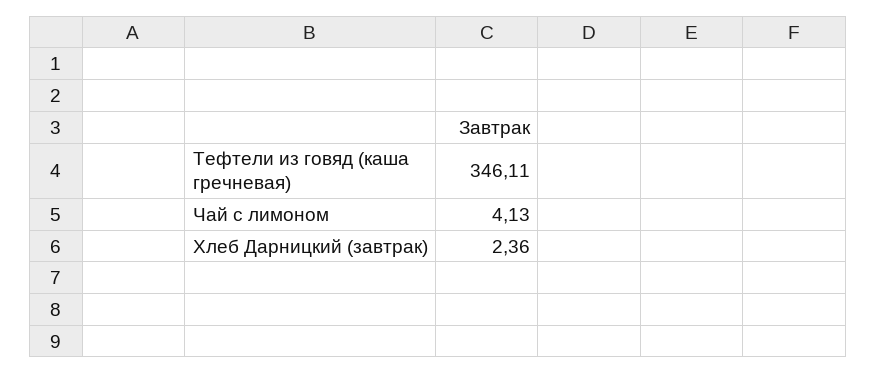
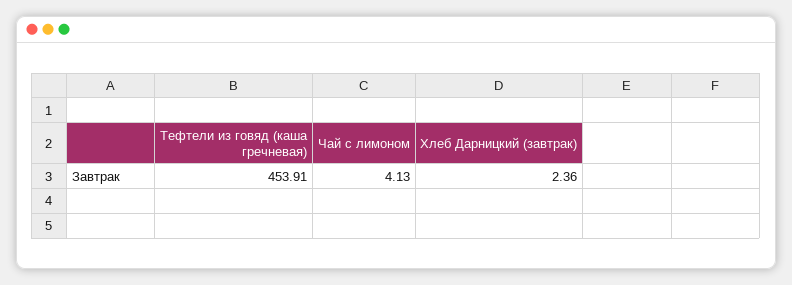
Тефтели из говяд (каша гречневая): 346.11 -> 453.91

